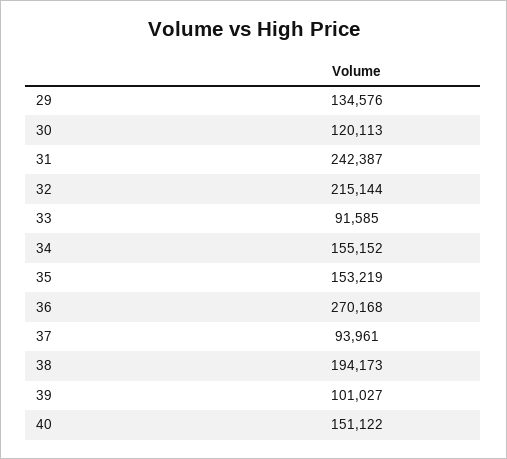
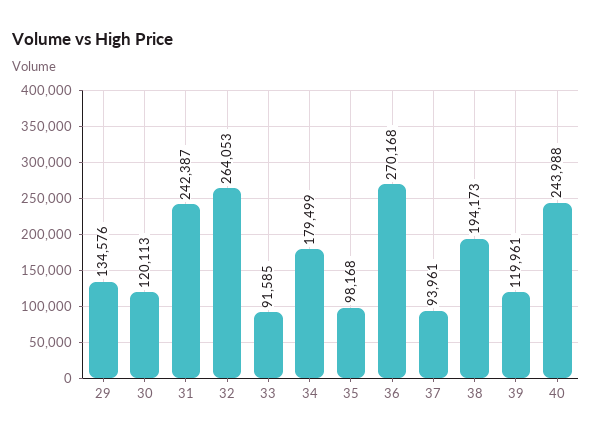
32: 215144 -> 264053
34: 155152 -> 179499
35: 153219 -> 98168
39: 101027 -> 119961
40: 151122 -> 243988

